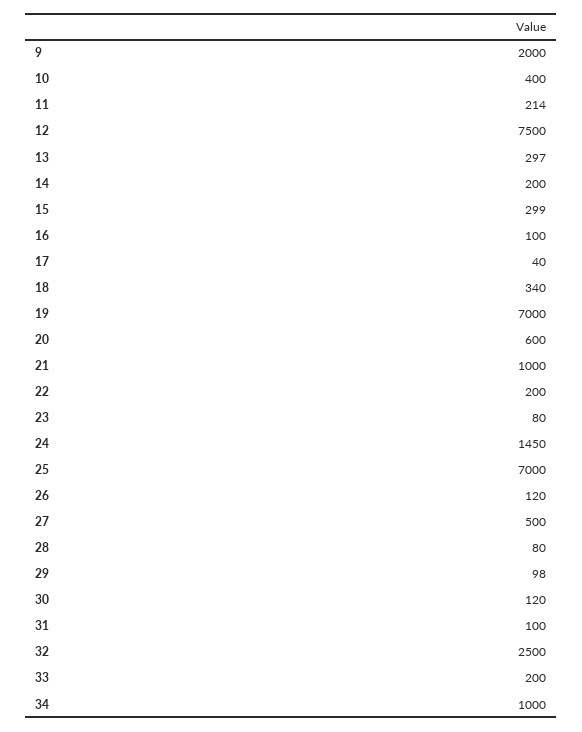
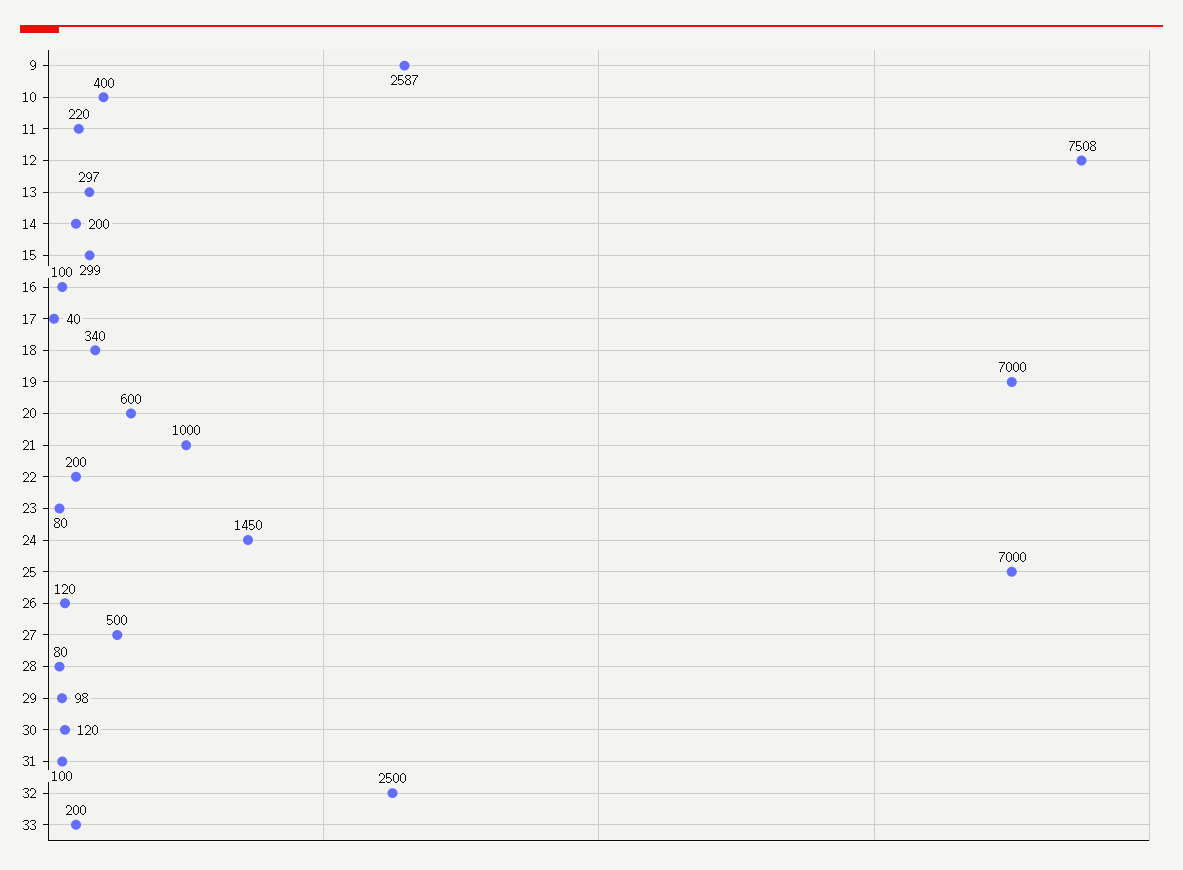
9: 2000 -> 2587
11: 214 -> 220
12: 7500 -> 7508
34: 1000 -> none

